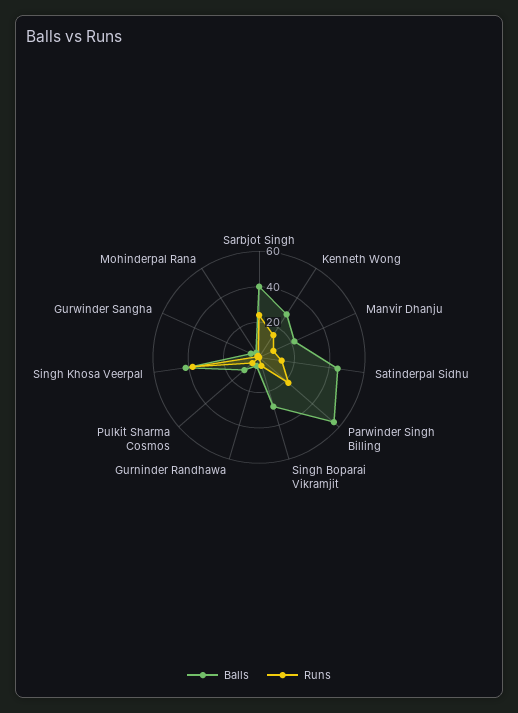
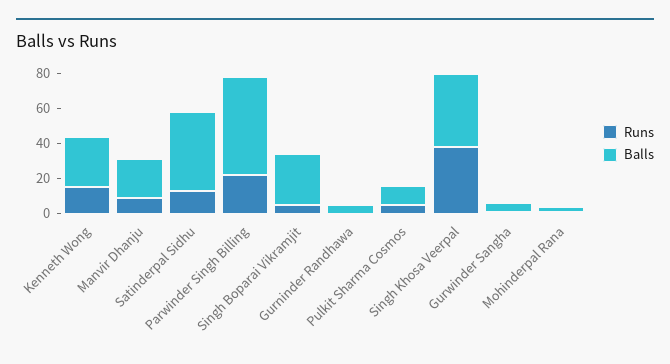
Balls, Sarbjot Singh: 40 -> none
Runs, Sarbjot Singh: 25 -> none

